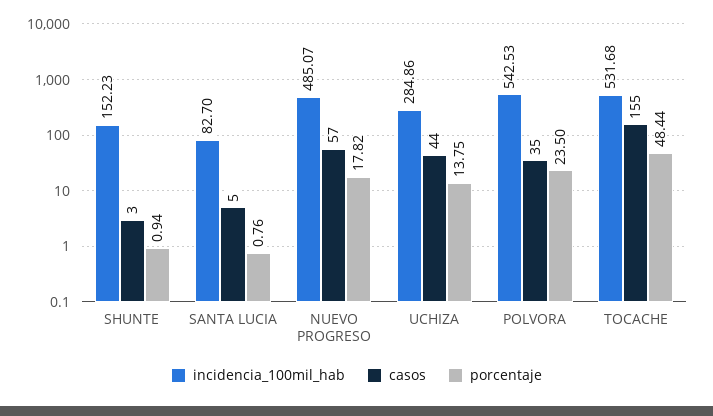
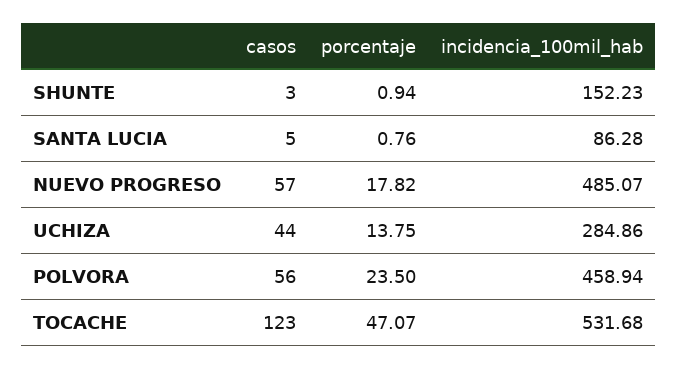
incidencia_100mil_hab, SANTA LUCIA: 82.7 -> 86.28
incidencia_100mil_hab, POLVORA: 542.53 -> 458.94
casos, POLVORA: 35 -> 56
casos, TOCACHE: 155 -> 123
porcentaje, TOCACHE: 48.44 -> 47.07

